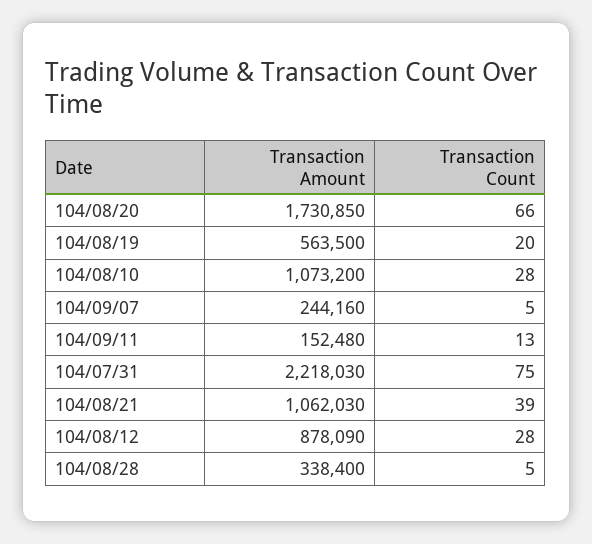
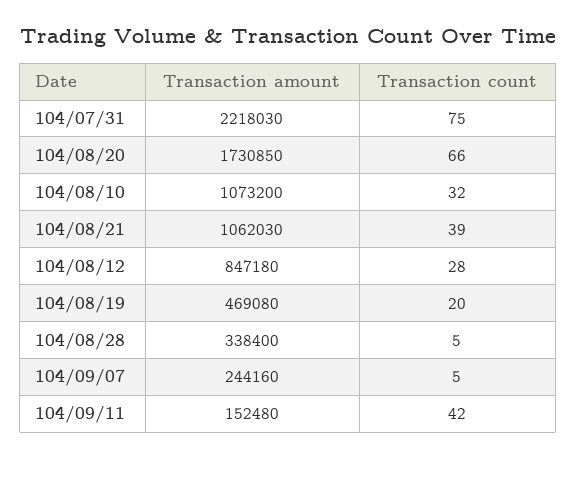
Transaction Amount, 104/08/19: 563500 -> 469080
Transaction Count, 104/08/10: 28 -> 32
Transaction Count, 104/09/11: 13 -> 42
Transaction Amount, 104/08/12: 878090 -> 847180

